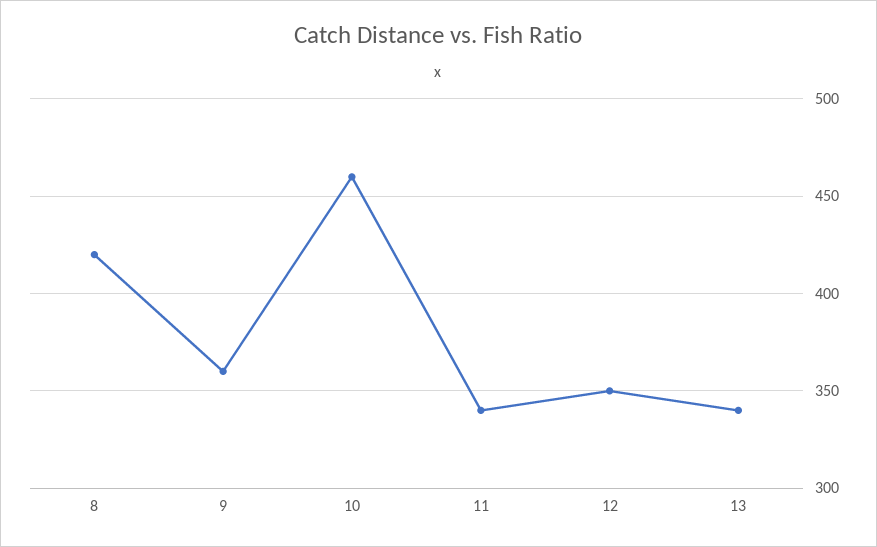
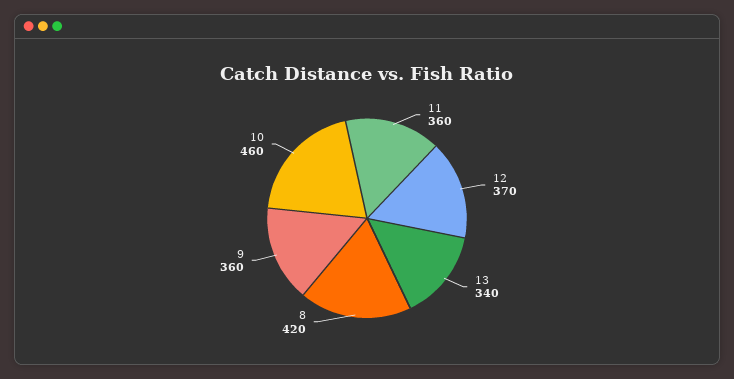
11: 340 -> 360
12: 350 -> 370

